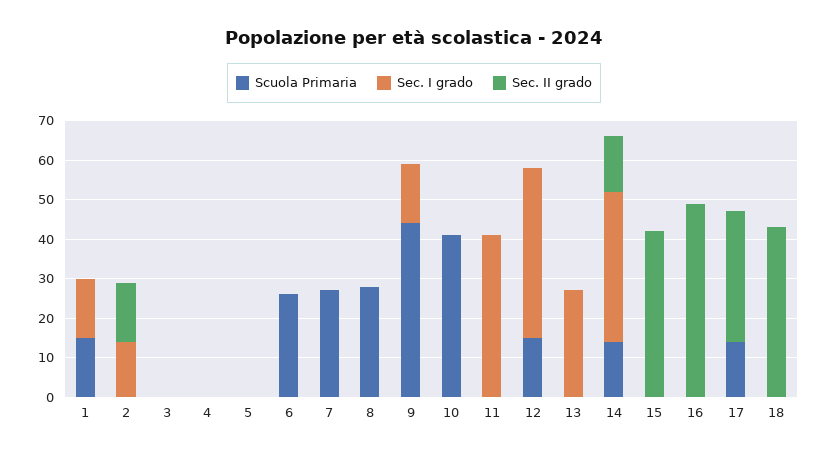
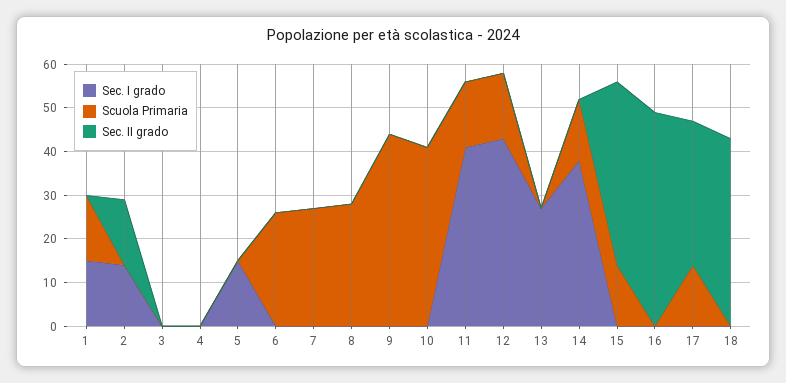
Sec. I grado, 5: 0 -> 15
Sec. I grado, 9: 15 -> 0
Scuola Primaria, 11: 0 -> 15
Sec. II grado, 14: 15 -> 0
Scuola Primaria, 15: 0 -> 15

